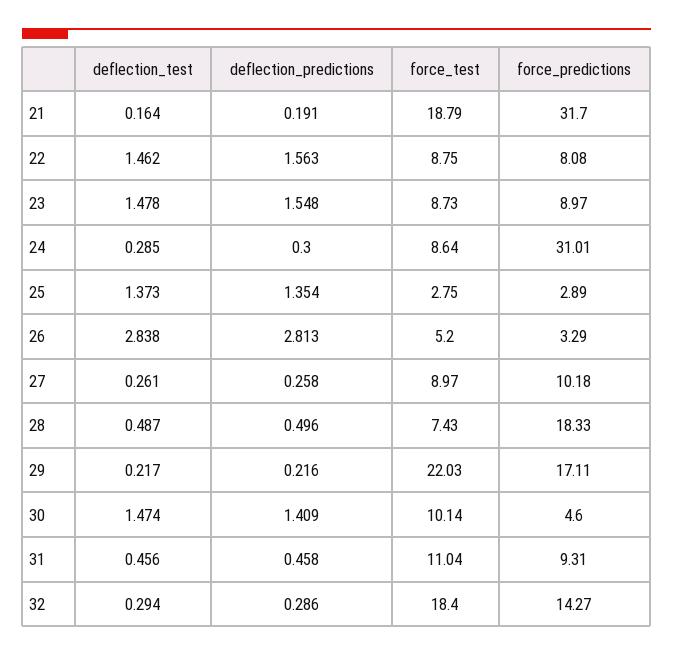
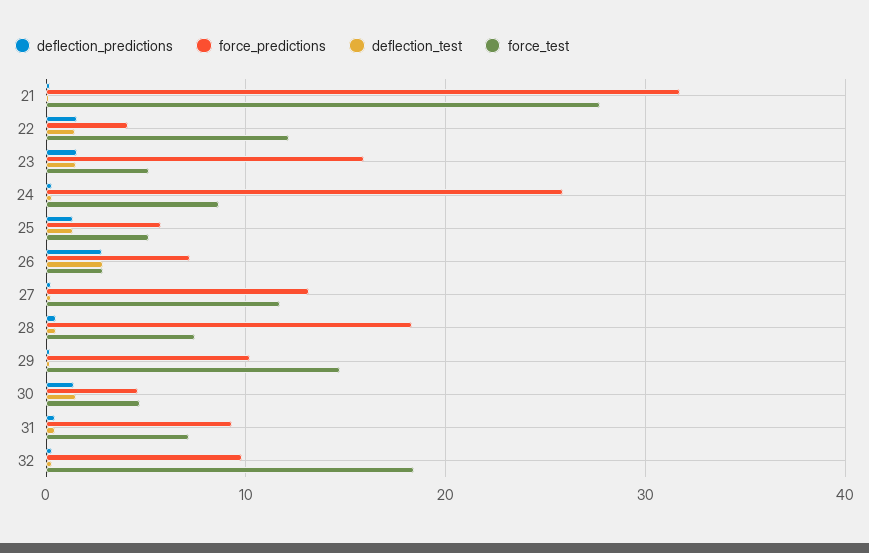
force_test, 21: 18.79 -> 28
force_test, 22: 8.75 -> 12
force_predictions, 22: 8.08 -> 4
force_test, 23: 8.73 -> 5
force_predictions, 23: 8.97 -> 16
force_predictions, 24: 31.01 -> 26
force_test, 25: 2.75 -> 5
force_predictions, 25: 2.89 -> 6
force_test, 26: 5.2 -> 3
force_predictions, 26: 3.29 -> 7
force_test, 27: 8.97 -> 12
force_predictions, 27: 10.18 -> 13
force_test, 29: 22.03 -> 15
force_predictions, 29: 17.11 -> 10
force_test, 30: 10.14 -> 5
force_test, 31: 11.04 -> 7
force_predictions, 32: 14.27 -> 10

